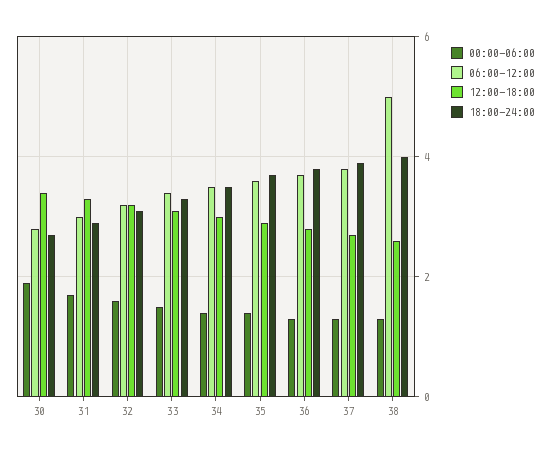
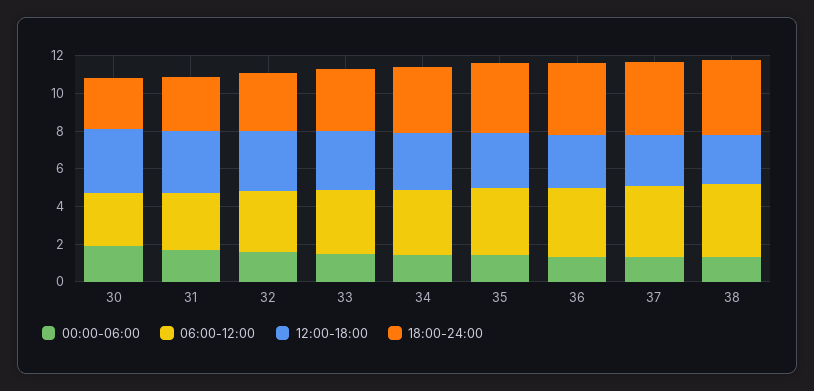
06:00-12:00, 38: 5 -> 4

